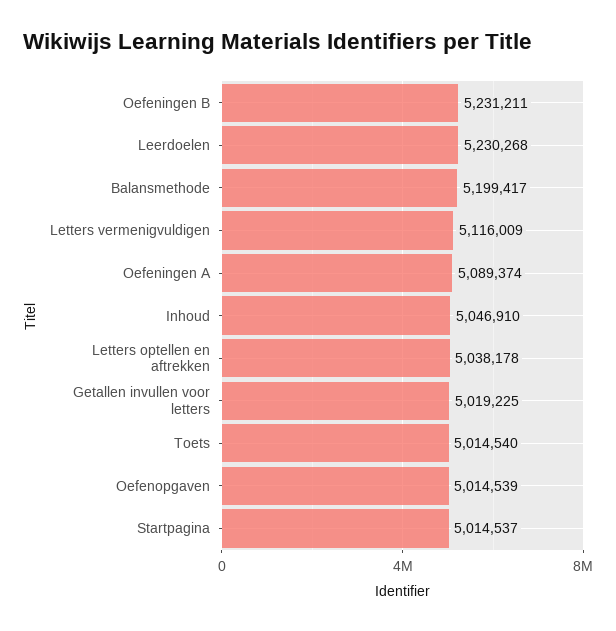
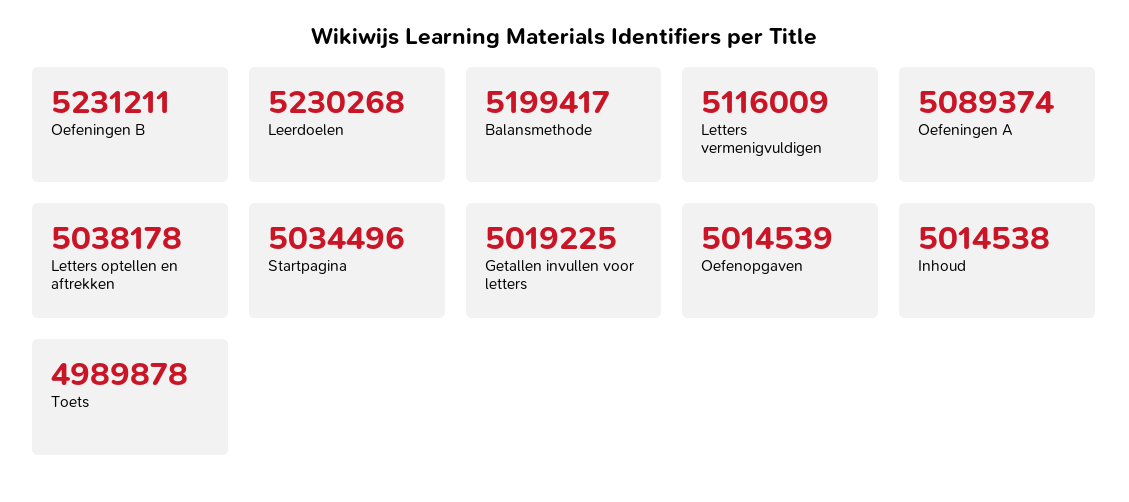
Inhoud: 5046910 -> 5014538
Toets: 5014540 -> 4989878
Startpagina: 5014537 -> 5034496

